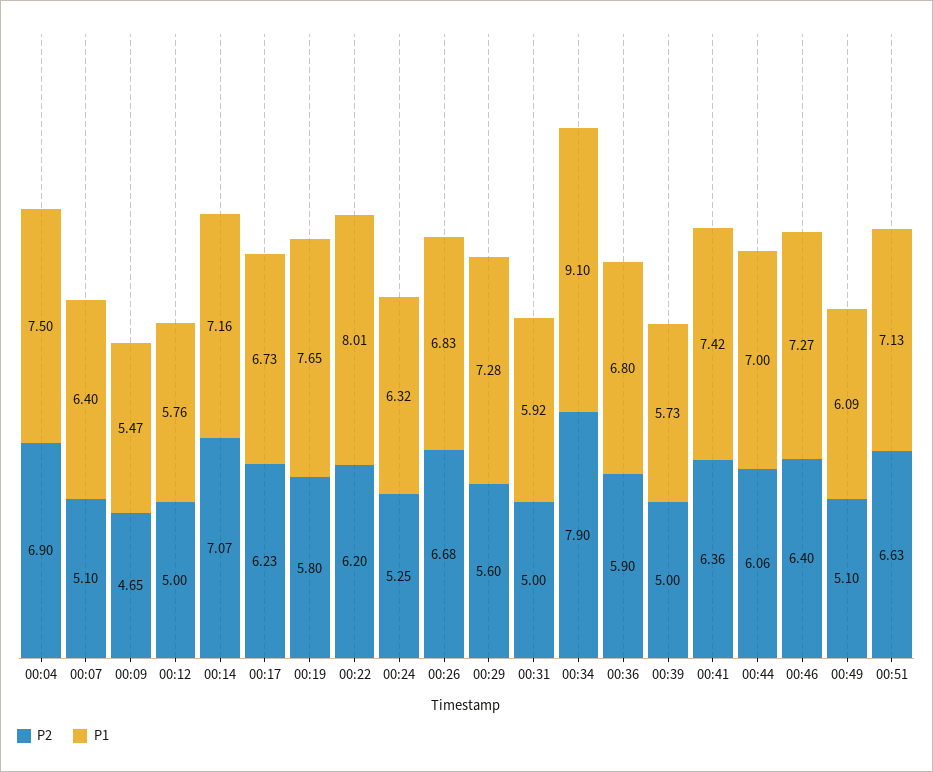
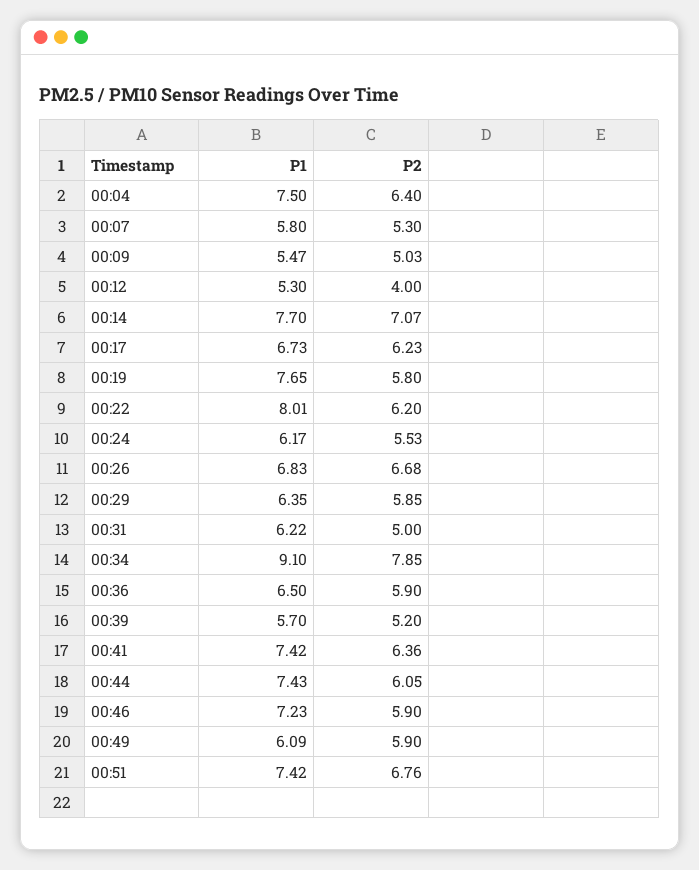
P2, 00:04: 6.9 -> 6.4
P2, 00:07: 5.1 -> 5.3
P1, 00:07: 6.4 -> 5.8
P2, 00:09: 4.65 -> 5.03
P2, 00:12: 5 -> 4
P1, 00:12: 5.76 -> 5.3
P1, 00:14: 7.16 -> 7.7
P2, 00:24: 5.25 -> 5.53
P1, 00:24: 6.32 -> 6.17
P2, 00:29: 5.6 -> 5.85
P1, 00:29: 7.28 -> 6.35
P1, 00:31: 5.92 -> 6.22
P2, 00:34: 7.9 -> 7.85
P1, 00:36: 6.8 -> 6.5
P2, 00:39: 5 -> 5.2
P1, 00:39: 5.73 -> 5.7
P2, 00:44: 6.06 -> 6.05
P1, 00:44: 7 -> 7.43
P2, 00:46: 6.4 -> 5.9
P1, 00:46: 7.27 -> 7.23
P2, 00:49: 5.1 -> 5.9
P2, 00:51: 6.63 -> 6.76
P1, 00:51: 7.13 -> 7.42

